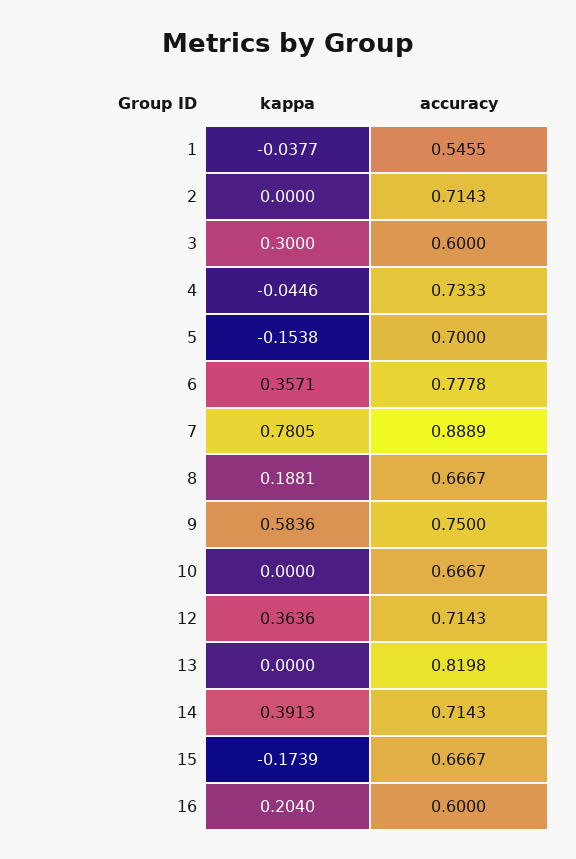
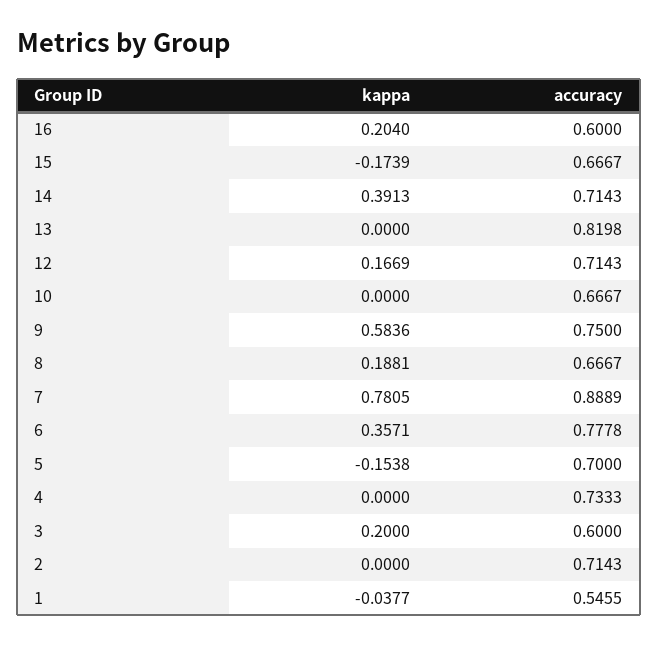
kappa, 3: 0.3 -> 0.2
kappa, 4: -0.0446 -> 0
kappa, 12: 0.3636 -> 0.1669

